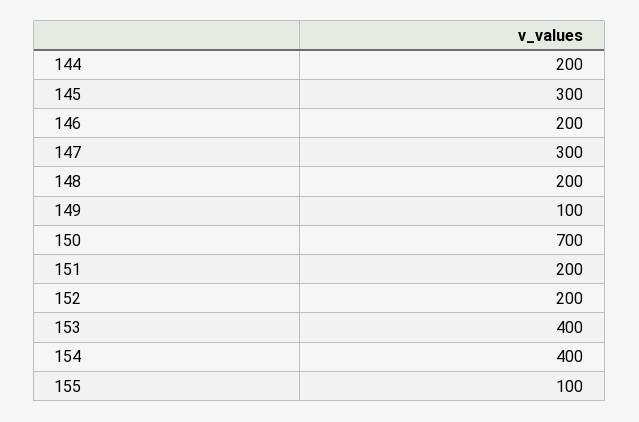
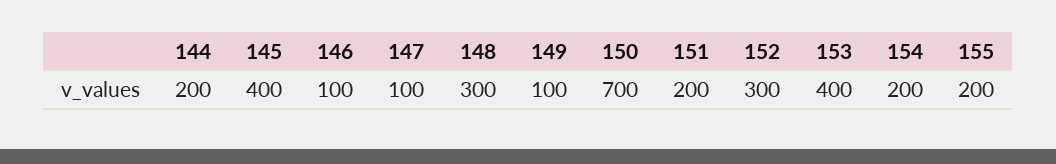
145: 300 -> 400
146: 200 -> 100
147: 300 -> 100
148: 200 -> 300
152: 200 -> 300
154: 400 -> 200
155: 100 -> 200

